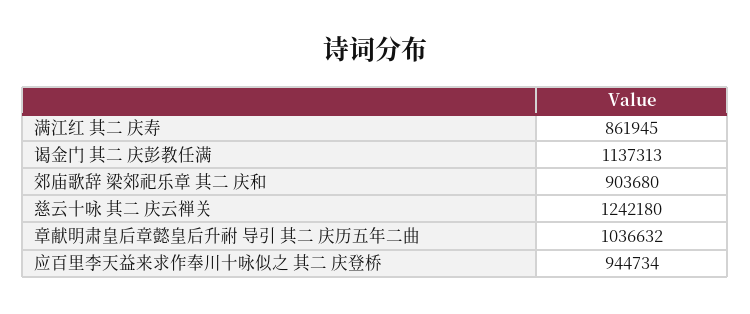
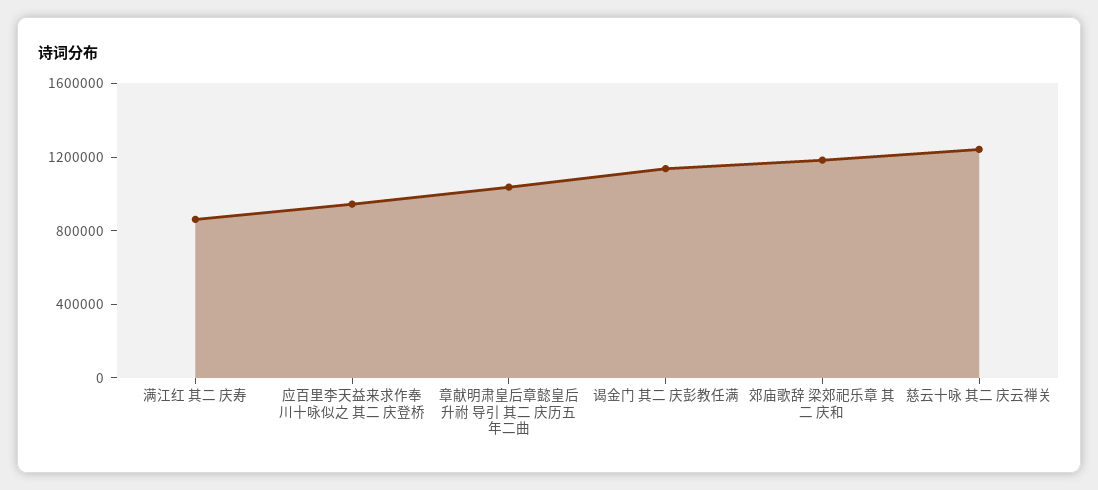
郊庙歌辞 梁郊祀乐章 其二 庆和: 903680 -> 1200000

